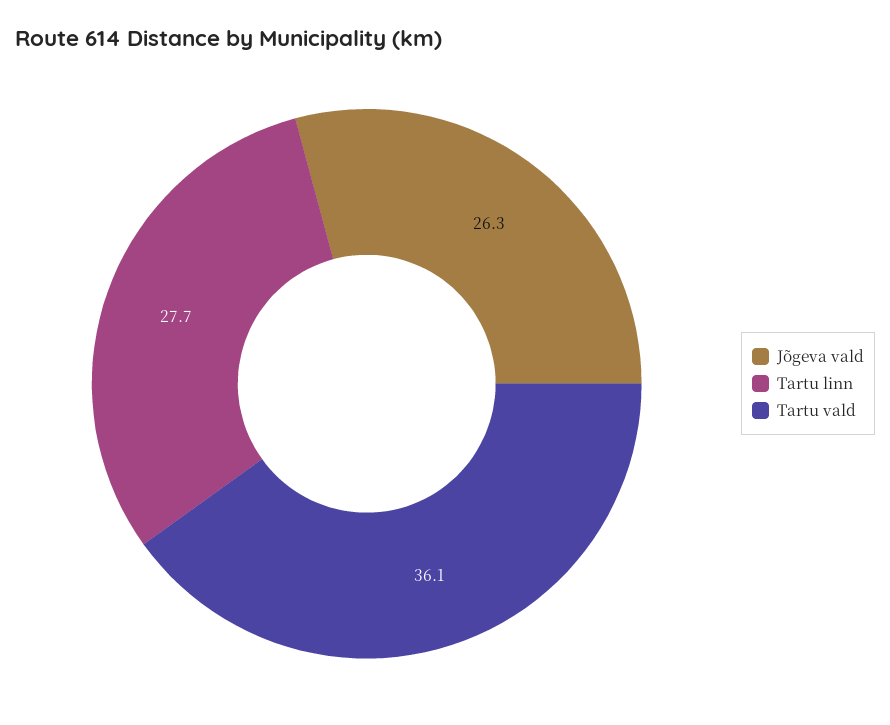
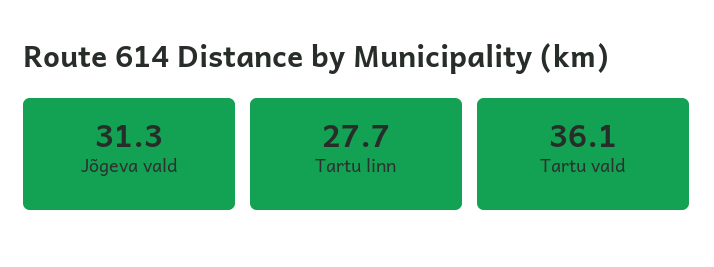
Jõgeva vald: 26.3 -> 31.3

